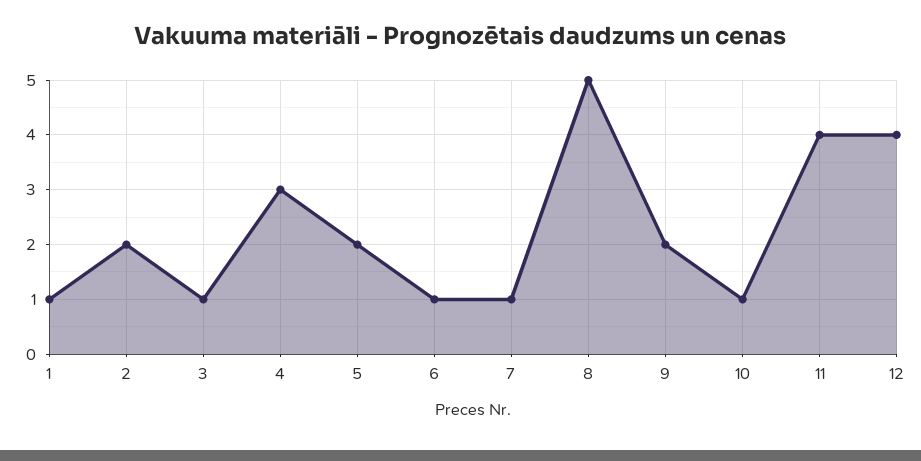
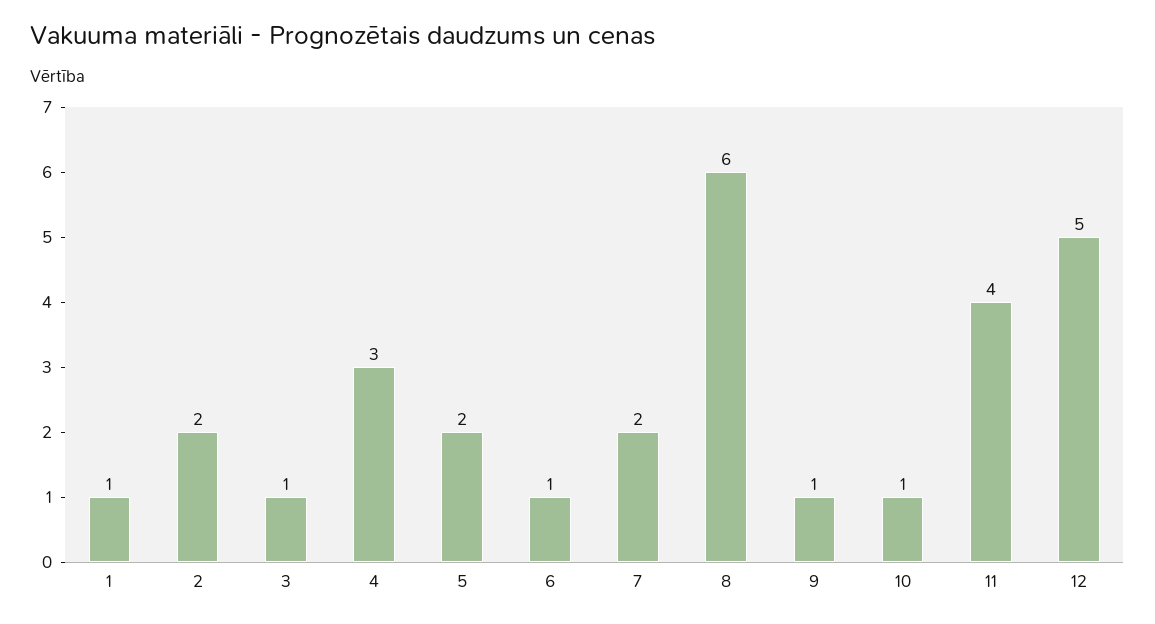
7: 1 -> 2
8: 5 -> 6
9: 2 -> 1
12: 4 -> 5

